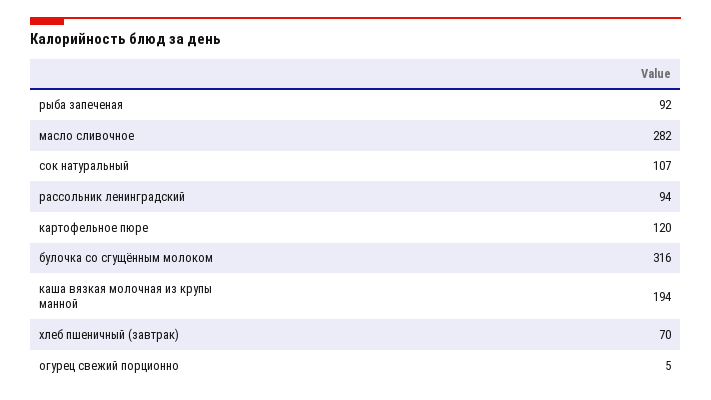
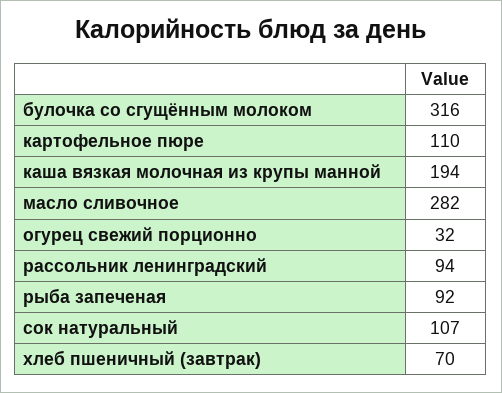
картофельное пюре: 120 -> 110
огурец свежий порционно: 5 -> 32

